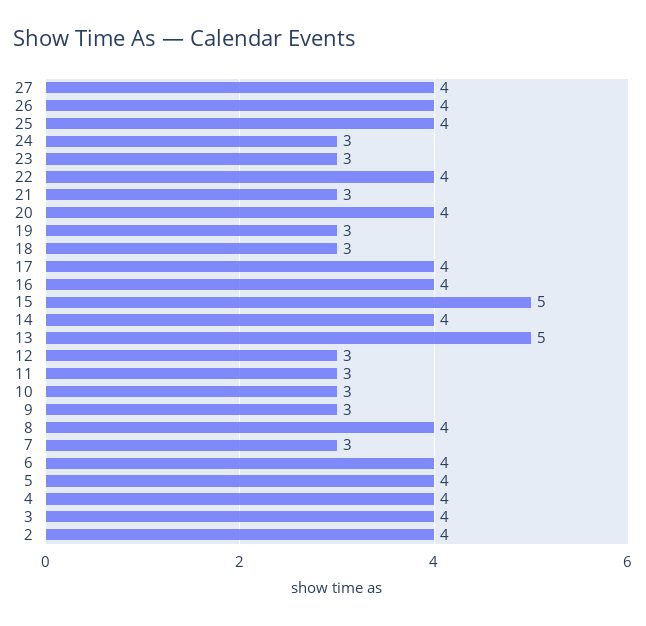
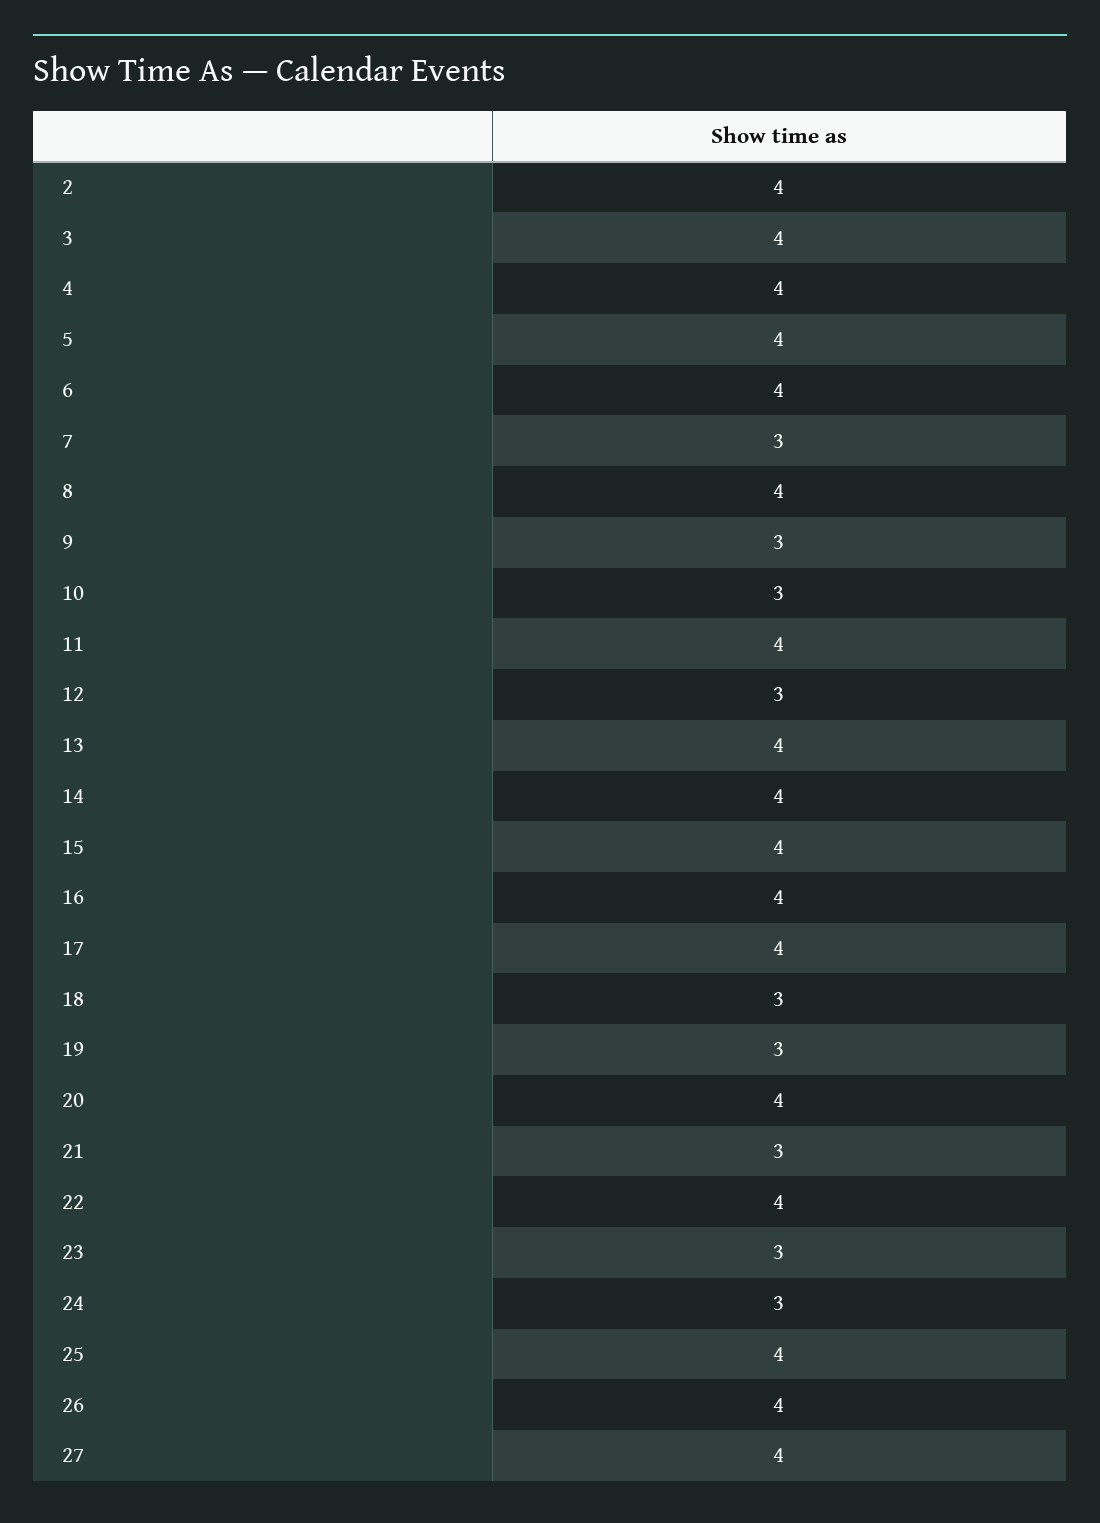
15: 5 -> 4
13: 5 -> 4
11: 3 -> 4

